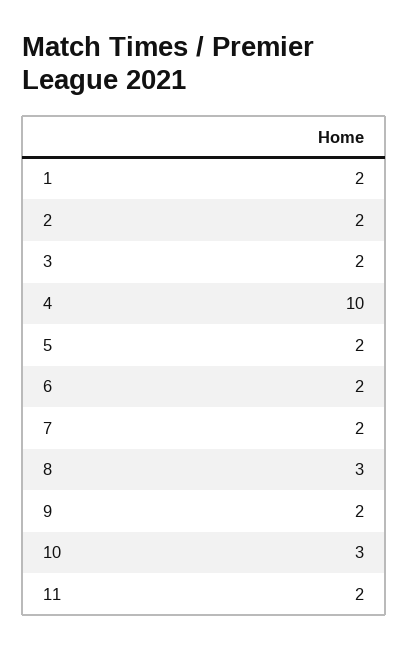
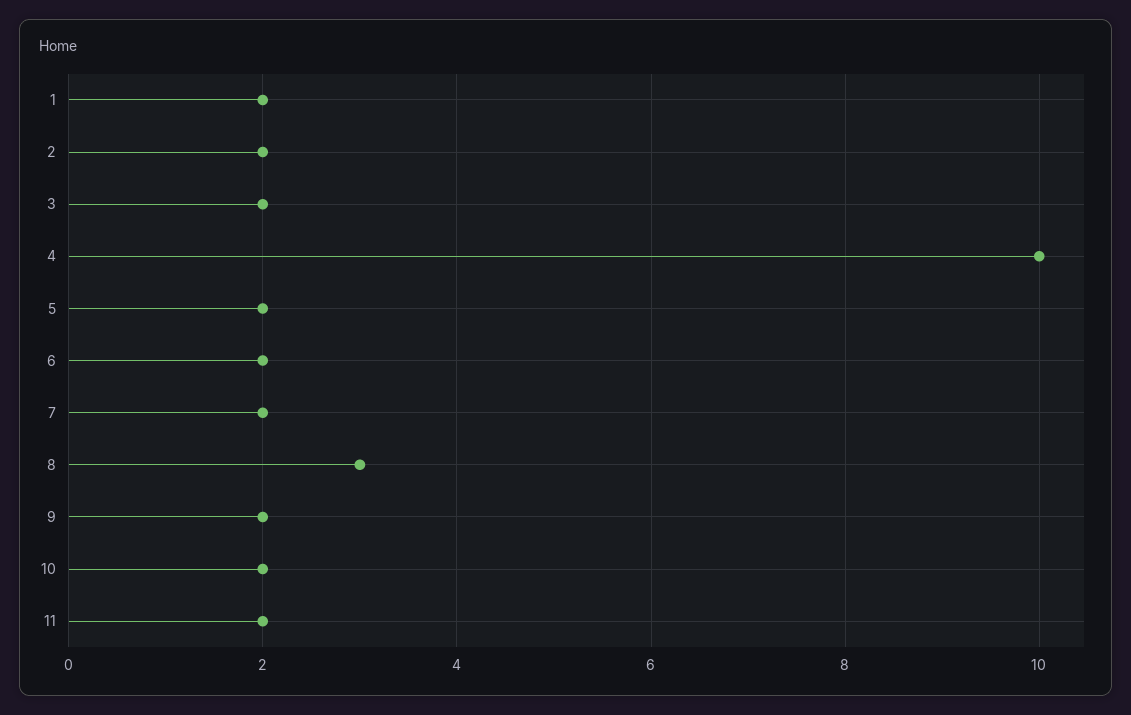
10: 3 -> 2

